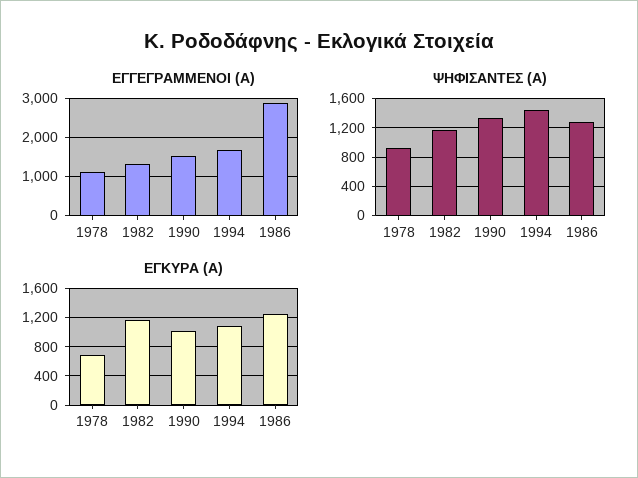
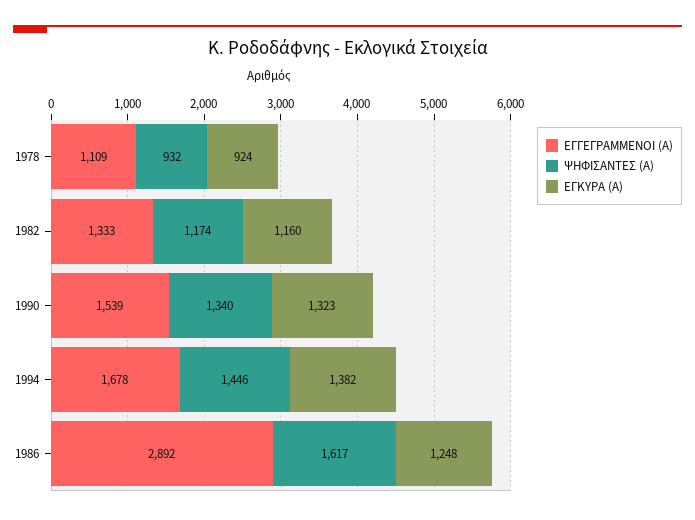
ΨΗΦΙΣΑΝΤΕΣ (Α), 1986: 1300 -> 1617
ΕΓΚΥΡΑ (Α), 1978: 700 -> 924
ΕΓΚΥΡΑ (Α), 1990: 1000 -> 1323
ΕΓΚΥΡΑ (Α), 1994: 1100 -> 1382

